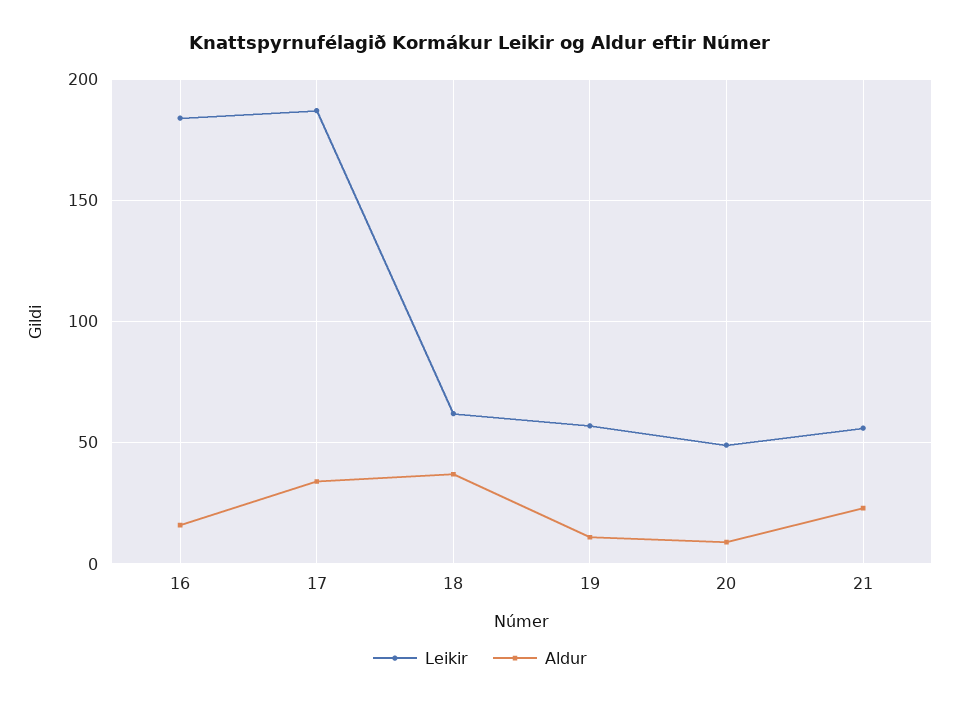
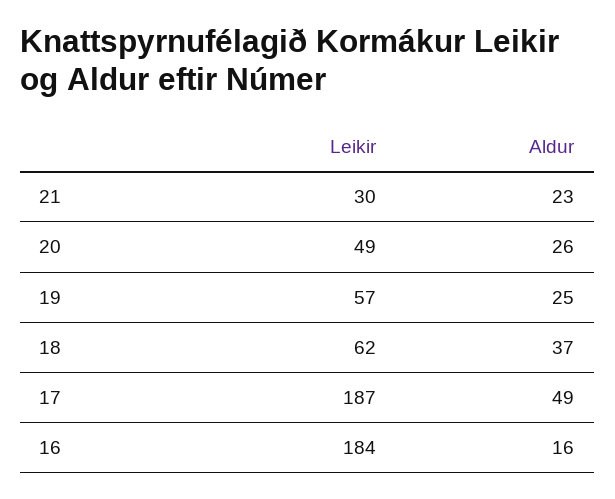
Aldur, 17: 35 -> 49
Aldur, 19: 10 -> 25
Aldur, 20: 10 -> 26
Leikir, 21: 55 -> 30

